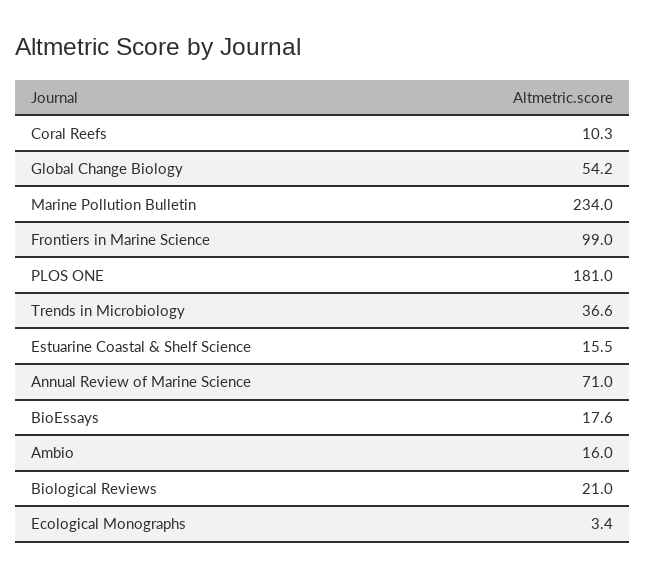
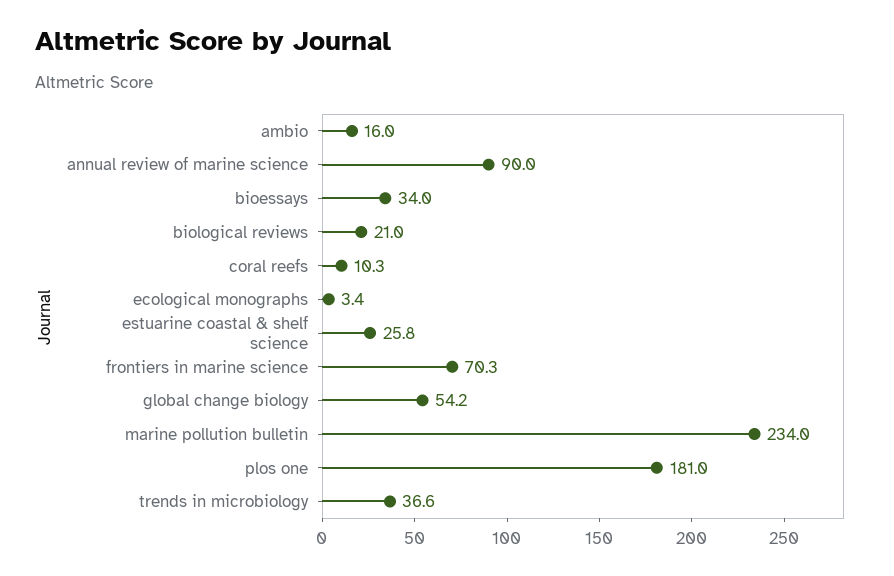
Frontiers in Marine Science: 99 -> 70.3
Estuarine Coastal & Shelf Science: 15.5 -> 25.8
Annual Review of Marine Science: 71 -> 90
BioEssays: 17.6 -> 34

